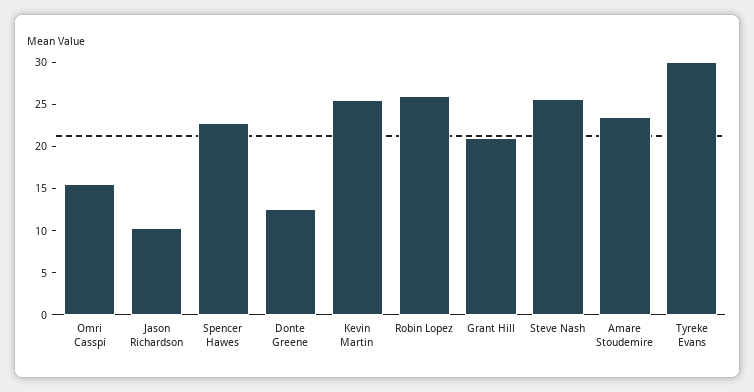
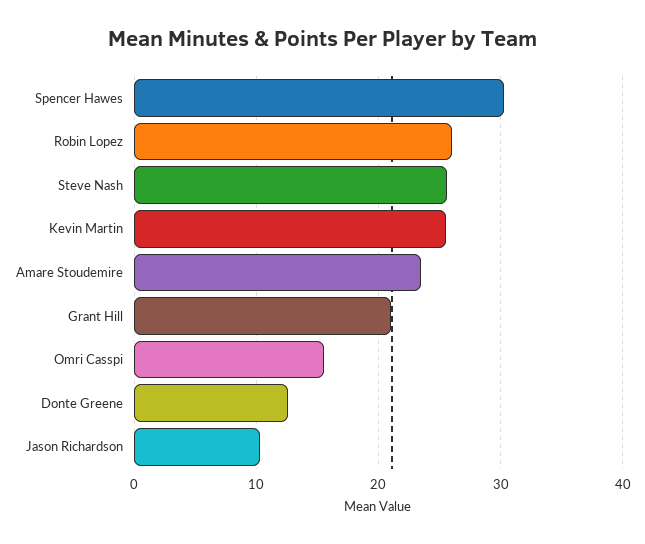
Spencer Hawes: 23 -> 30
Tyreke Evans: 30 -> none

